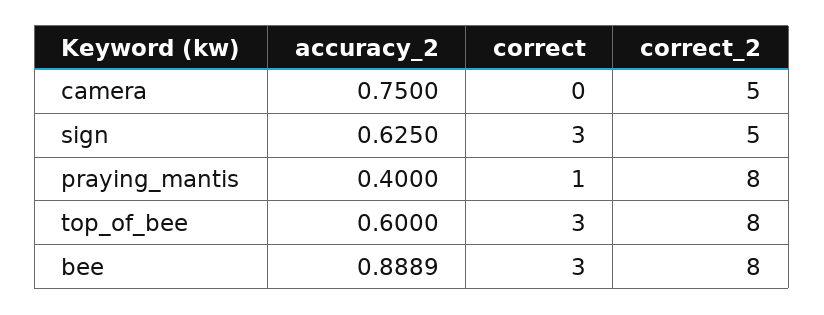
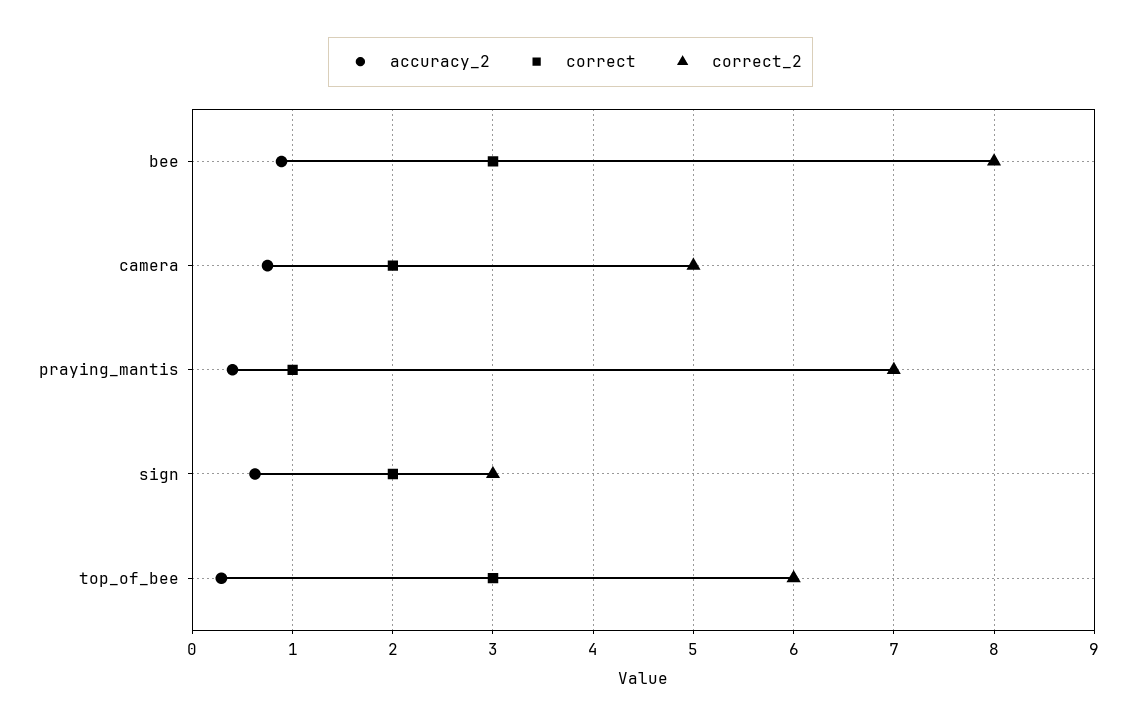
correct, camera: 0 -> 2
correct, sign: 3 -> 2
correct_2, sign: 5 -> 3
correct_2, praying_mantis: 8 -> 7
accuracy_2, top_of_bee: 0.6 -> 0.3
correct_2, top_of_bee: 8 -> 6

